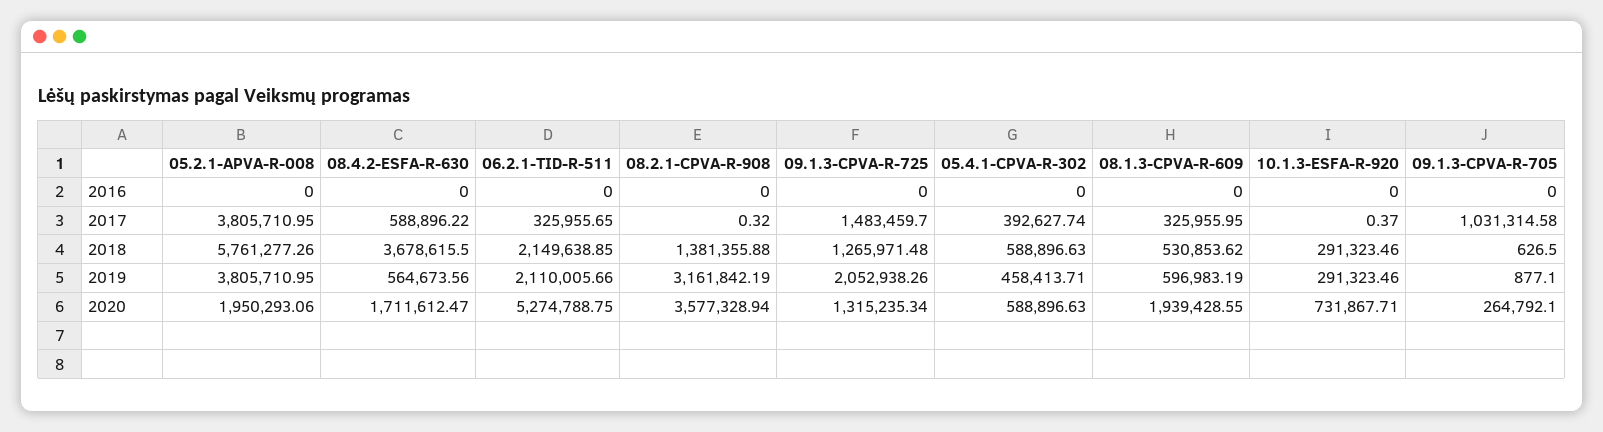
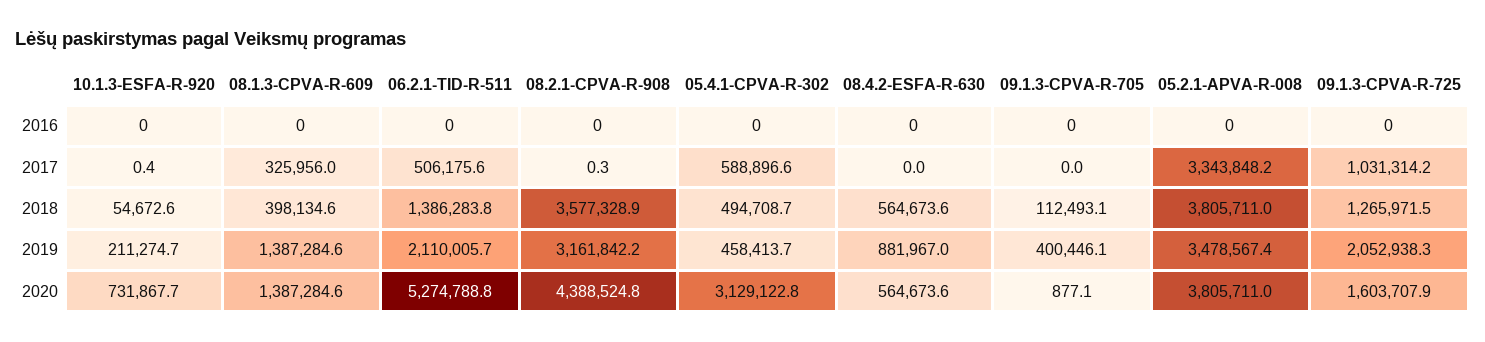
05.2.1-APVA-R-008, 2017: 3805710.95 -> 3343848.2
08.4.2-ESFA-R-630, 2017: 588896.22 -> 0
06.2.1-TID-R-511, 2017: 325955.65 -> 506175.6
09.1.3-CPVA-R-725, 2017: 1483459.7 -> 1031314.2
05.4.1-CPVA-R-302, 2017: 392627.74 -> 588896.6
09.1.3-CPVA-R-705, 2017: 1031314.58 -> 0
05.2.1-APVA-R-008, 2018: 5761277.26 -> 3805711
08.4.2-ESFA-R-630, 2018: 3678615.5 -> 564673.6
06.2.1-TID-R-511, 2018: 2149638.85 -> 1386283.8
08.2.1-CPVA-R-908, 2018: 1381355.88 -> 3577328.9
05.4.1-CPVA-R-302, 2018: 588896.63 -> 494708.7
08.1.3-CPVA-R-609, 2018: 530853.62 -> 398134.6
10.1.3-ESFA-R-920, 2018: 291323.46 -> 54672.6
09.1.3-CPVA-R-705, 2018: 626.5 -> 112493.1
05.2.1-APVA-R-008, 2019: 3805710.95 -> 3478567.4
08.4.2-ESFA-R-630, 2019: 564673.56 -> 881967
08.1.3-CPVA-R-609, 2019: 596983.19 -> 1387284.6
10.1.3-ESFA-R-920, 2019: 291323.46 -> 211274.7
09.1.3-CPVA-R-705, 2019: 877.1 -> 400446.1
05.2.1-APVA-R-008, 2020: 1950293.06 -> 3805711
08.4.2-ESFA-R-630, 2020: 1711612.47 -> 564673.6
08.2.1-CPVA-R-908, 2020: 3577328.94 -> 4388524.8
09.1.3-CPVA-R-725, 2020: 1315235.34 -> 1603707.9
05.4.1-CPVA-R-302, 2020: 588896.63 -> 3129122.8
08.1.3-CPVA-R-609, 2020: 1939428.55 -> 1387284.6
09.1.3-CPVA-R-705, 2020: 264792.1 -> 877.1

